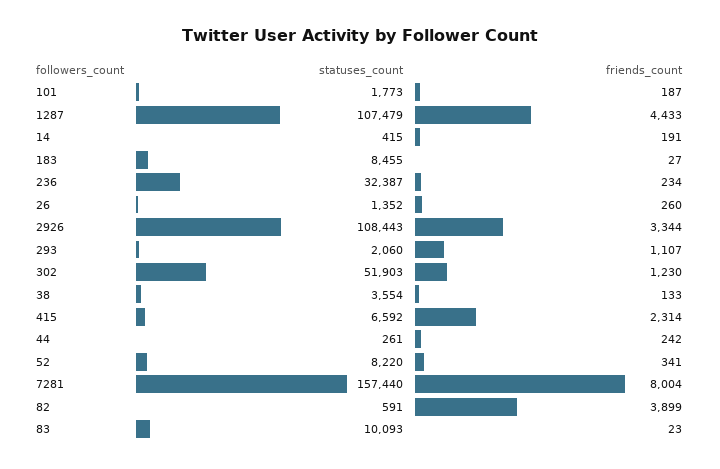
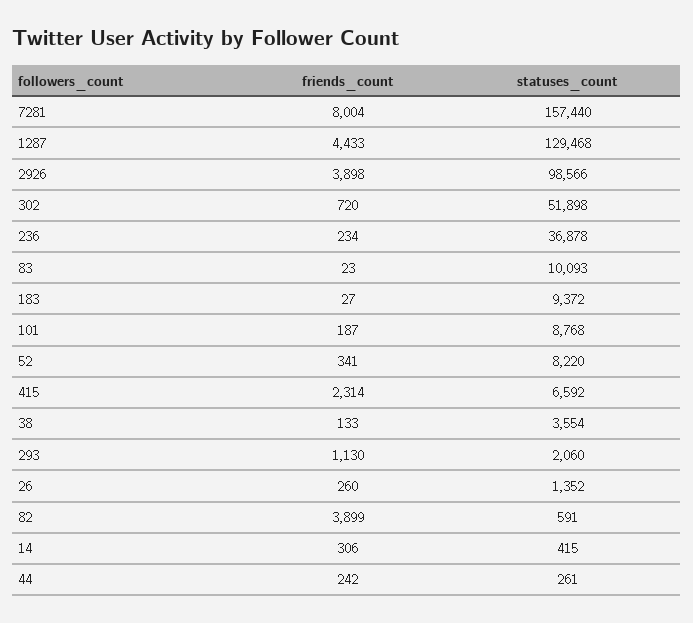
statuses_count, 101: 1773 -> 8768
statuses_count, 1287: 107479 -> 129468
friends_count, 14: 191 -> 306
statuses_count, 183: 8455 -> 9372
statuses_count, 236: 32387 -> 36878
statuses_count, 2926: 108443 -> 98566
friends_count, 2926: 3344 -> 3898
friends_count, 293: 1107 -> 1130
statuses_count, 302: 51903 -> 51898
friends_count, 302: 1230 -> 720

